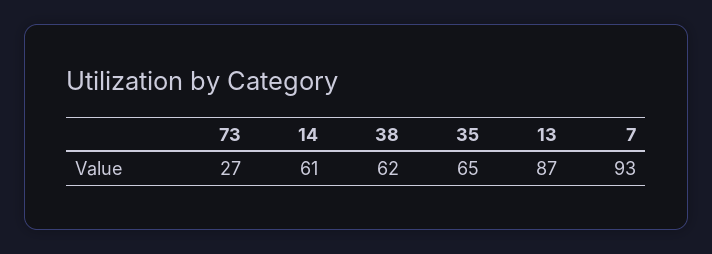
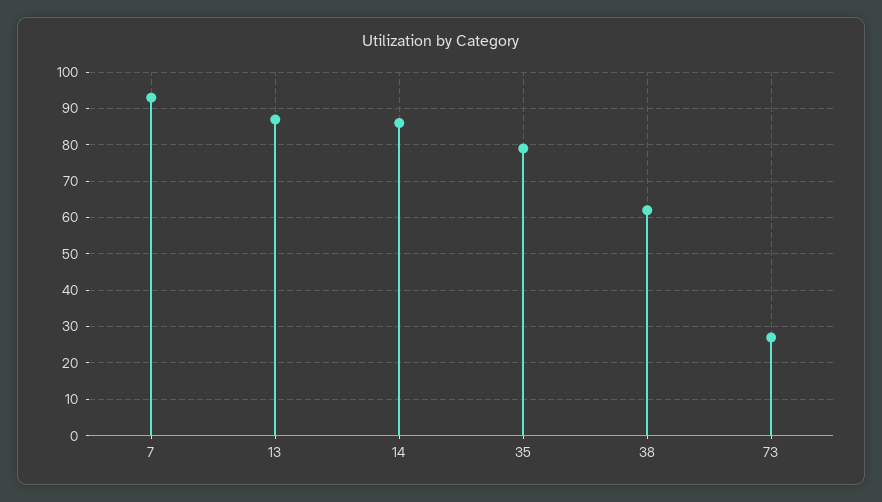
14: 61 -> 85
35: 65 -> 80

